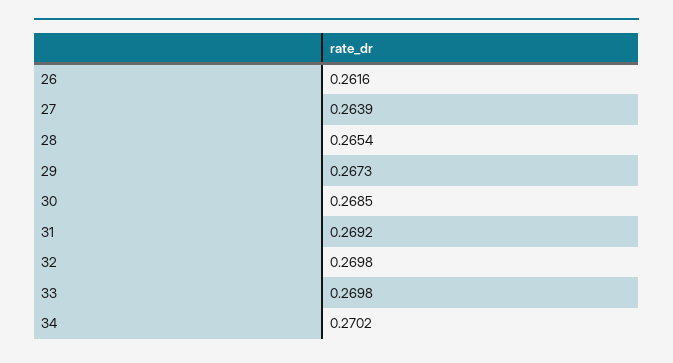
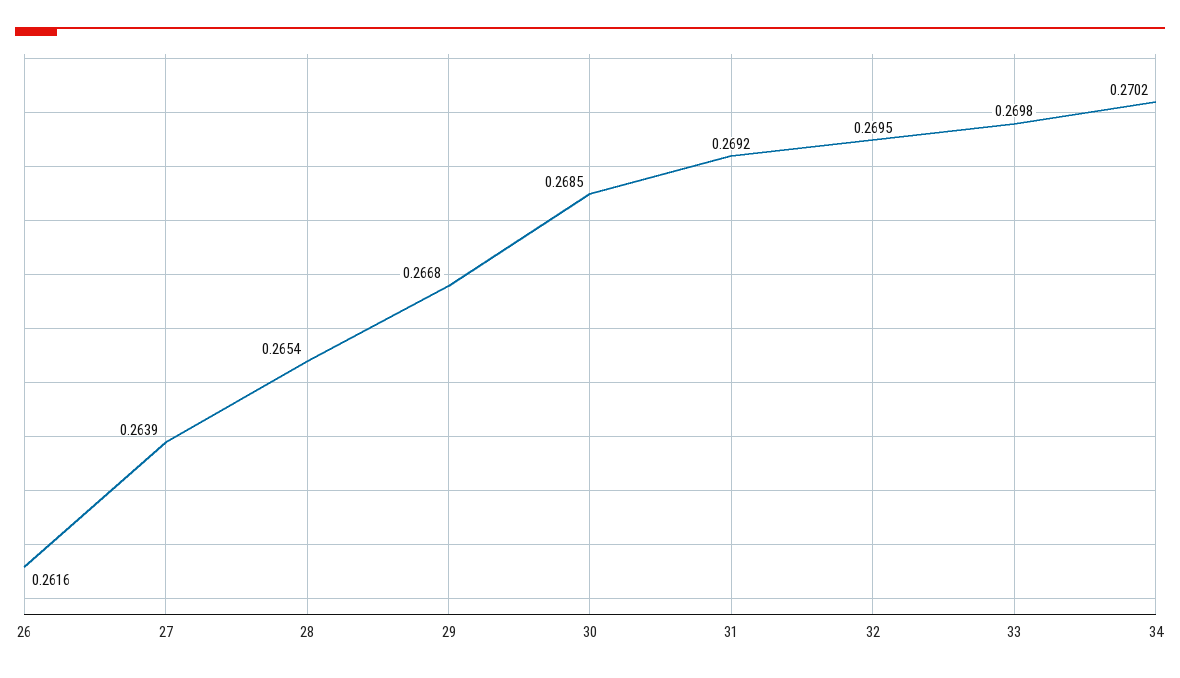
29: 0.2673 -> 0.2668
32: 0.2698 -> 0.2695

